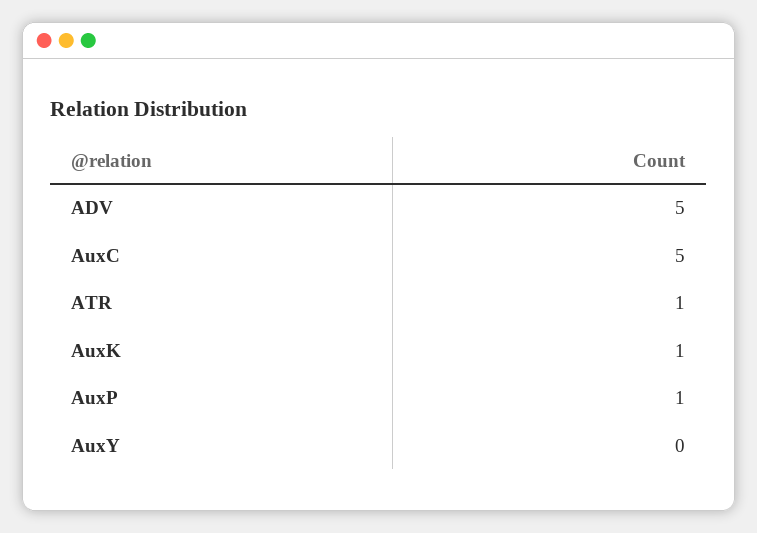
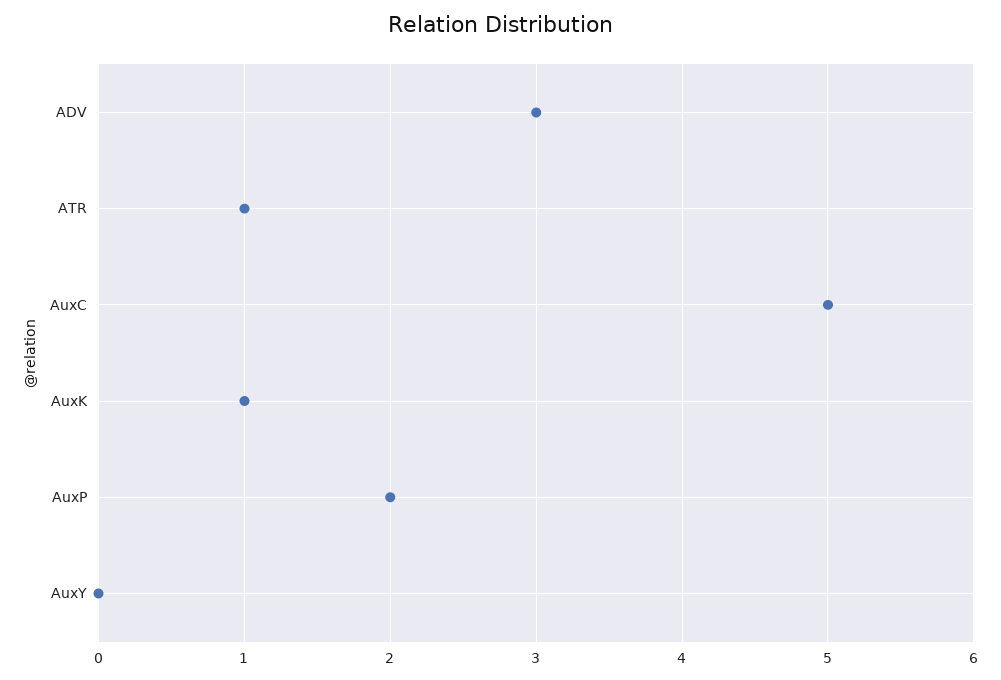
ADV: 5 -> 3
AuxP: 1 -> 2

